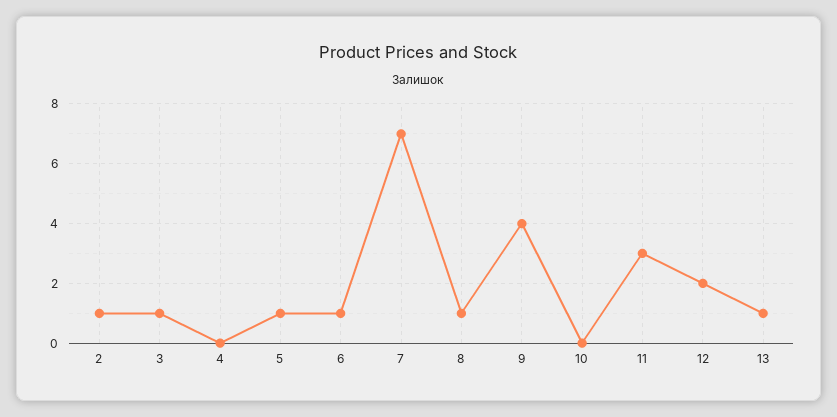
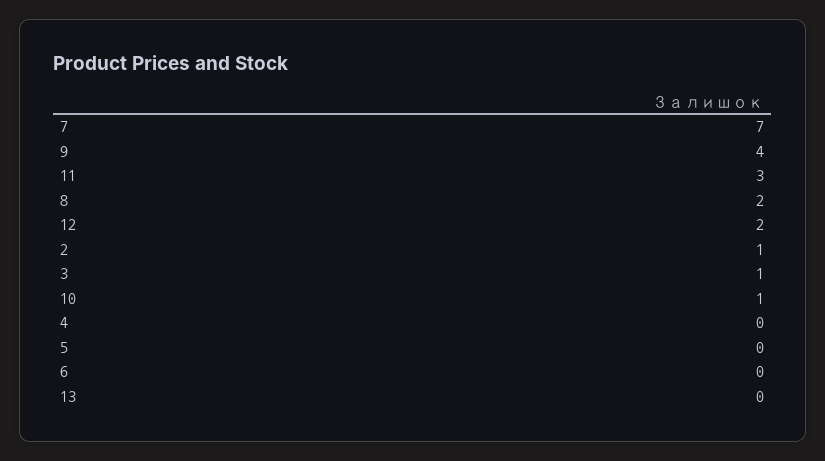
5: 1 -> 0
6: 1 -> 0
8: 1 -> 2
10: 0 -> 1
13: 1 -> 0

